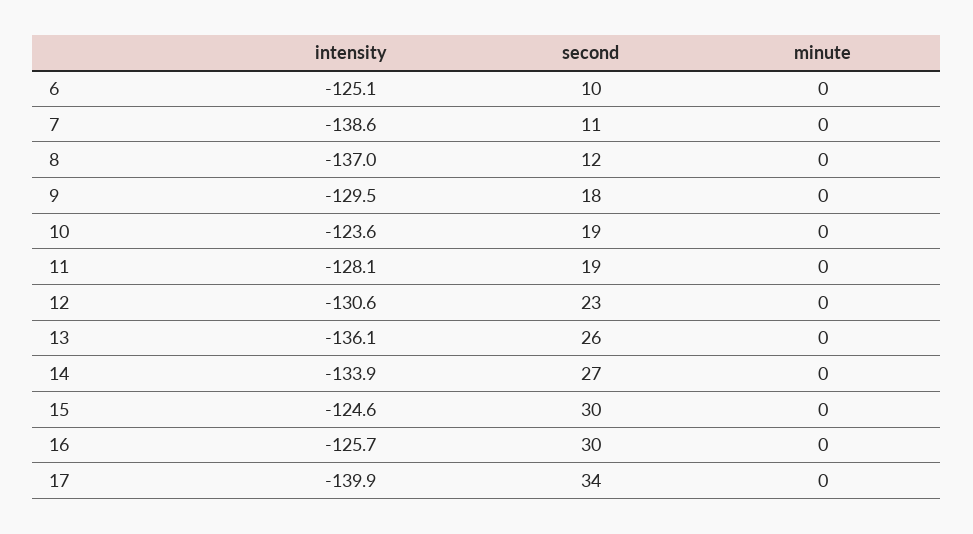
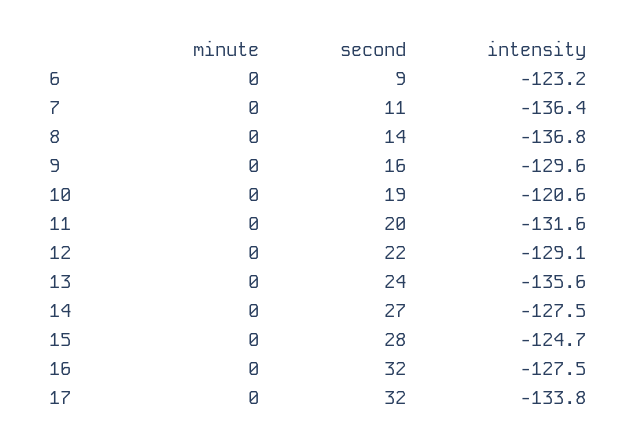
intensity, 6: -125.1 -> -123.2
second, 6: 10 -> 9
intensity, 7: -138.6 -> -136.4
intensity, 8: -137 -> -136.8
second, 8: 12 -> 14
intensity, 9: -129.5 -> -129.6
second, 9: 18 -> 16
intensity, 10: -123.6 -> -120.6
intensity, 11: -128.1 -> -131.6
second, 11: 19 -> 20
intensity, 12: -130.6 -> -129.1
second, 12: 23 -> 22
intensity, 13: -136.1 -> -135.6
second, 13: 26 -> 24
intensity, 14: -133.9 -> -127.5
intensity, 15: -124.6 -> -124.7
second, 15: 30 -> 28
intensity, 16: -125.7 -> -127.5
second, 16: 30 -> 32
intensity, 17: -139.9 -> -133.8
second, 17: 34 -> 32

